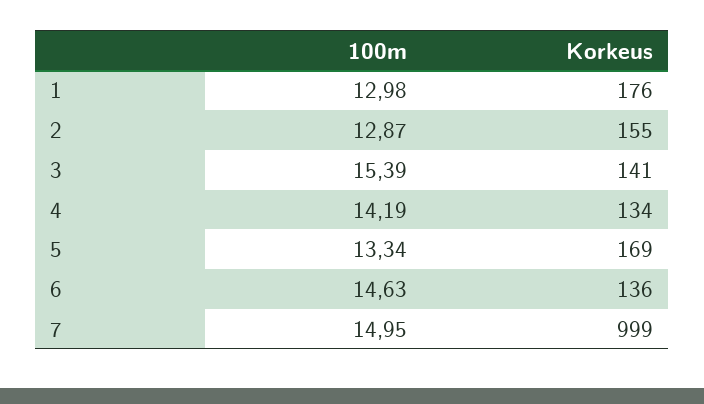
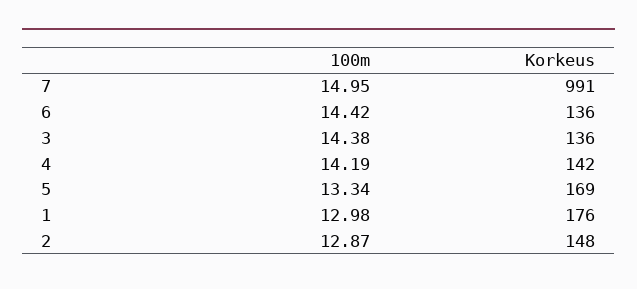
Korkeus, 2: 155 -> 148
100m, 3: 15.39 -> 14.38
Korkeus, 3: 141 -> 136
Korkeus, 4: 134 -> 142
100m, 6: 14.63 -> 14.42
Korkeus, 7: 999 -> 991

